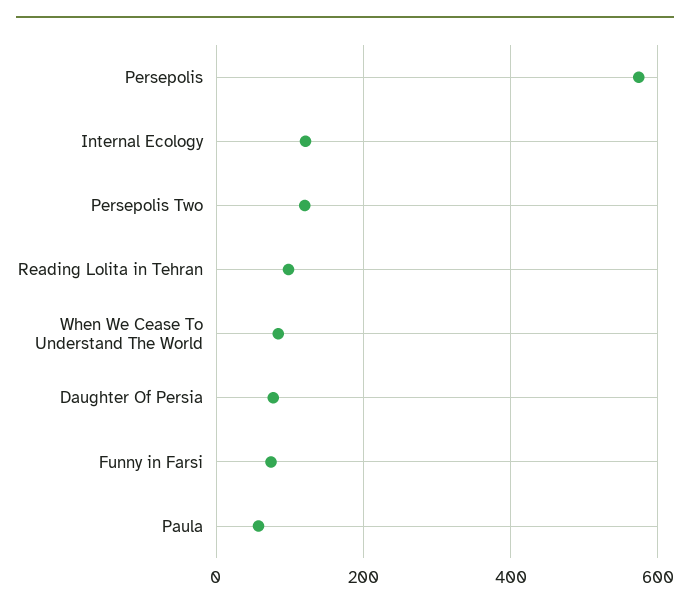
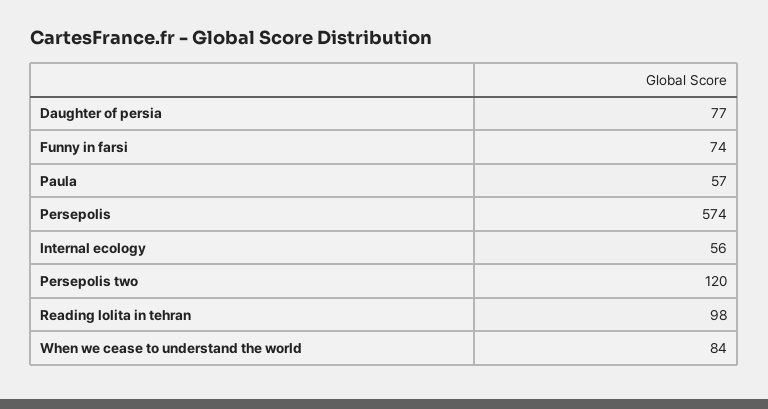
Internal Ecology: 120 -> 56

